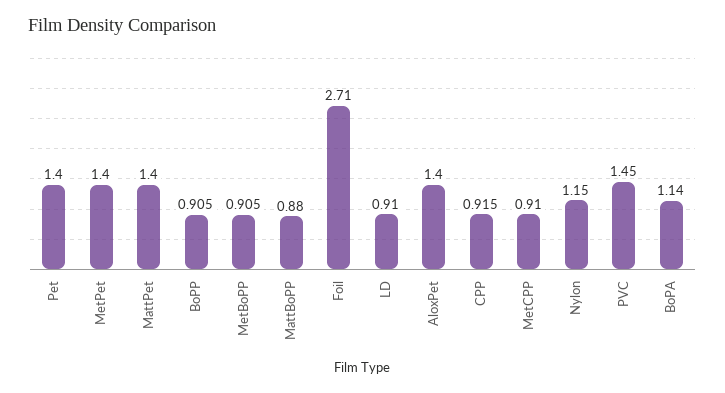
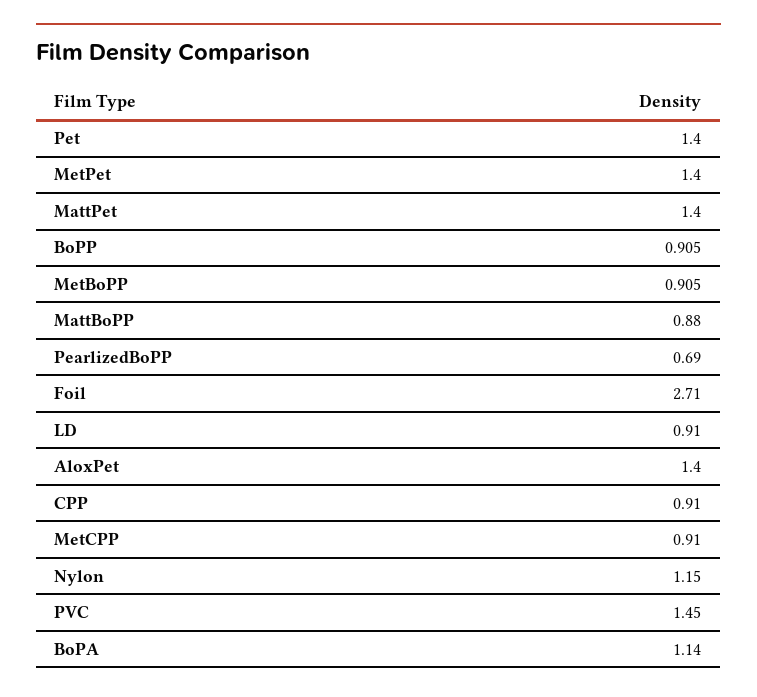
CPP: 0.915 -> 0.91
PearlizedBoPP: none -> 0.69

